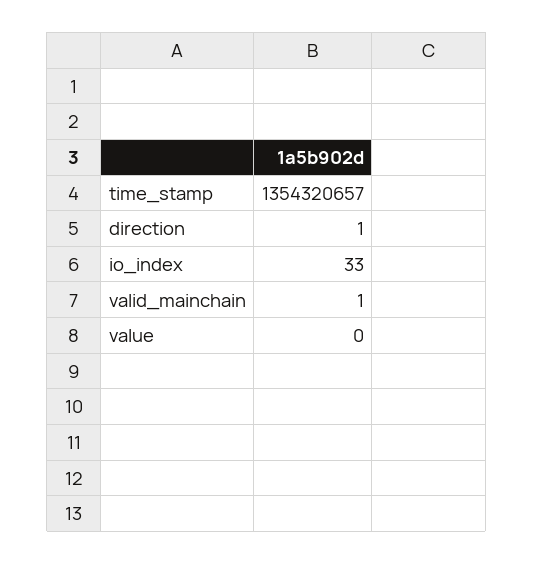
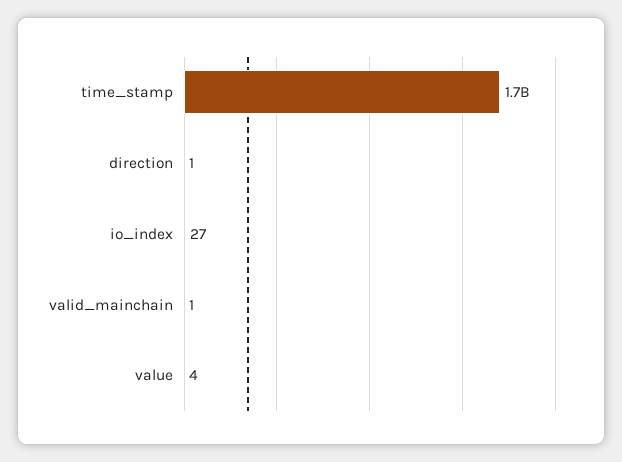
time_stamp: 1354320657 -> 1700000000
io_index: 33 -> 27
value: 0 -> 4

